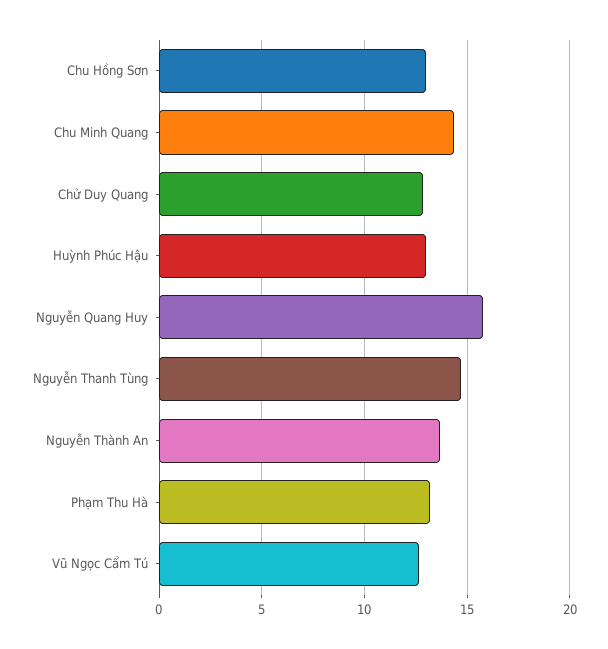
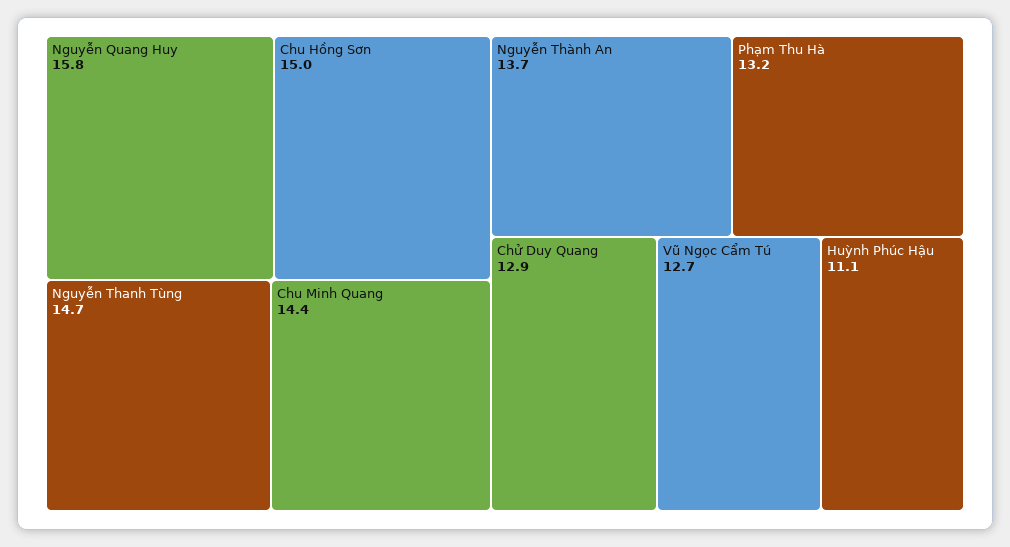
Chu Hồng Sơn: 13 -> 15
Huỳnh Phúc Hậu: 13 -> 11.1

